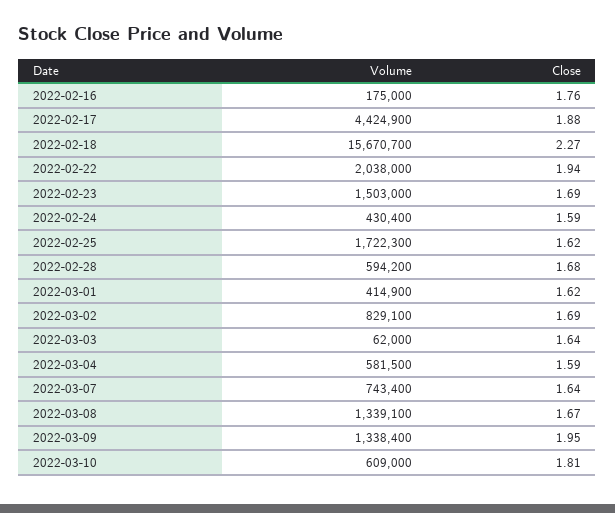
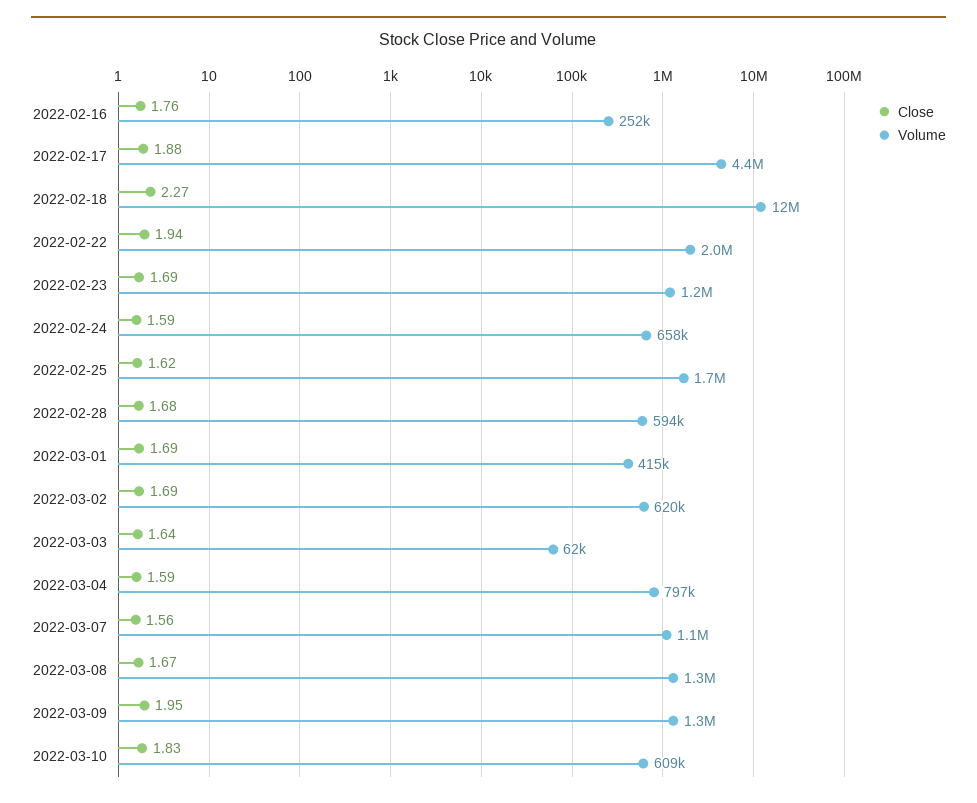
Volume, 2022-02-16: 175000 -> 252000
Volume, 2022-02-18: 15670700 -> 12000000
Volume, 2022-02-23: 1503000 -> 1200000
Volume, 2022-02-24: 430400 -> 658000
Close, 2022-03-01: 1.62 -> 1.69
Volume, 2022-03-02: 829100 -> 620000
Volume, 2022-03-04: 581500 -> 797000
Volume, 2022-03-07: 743400 -> 1100000
Close, 2022-03-07: 1.64 -> 1.56
Close, 2022-03-10: 1.81 -> 1.83

